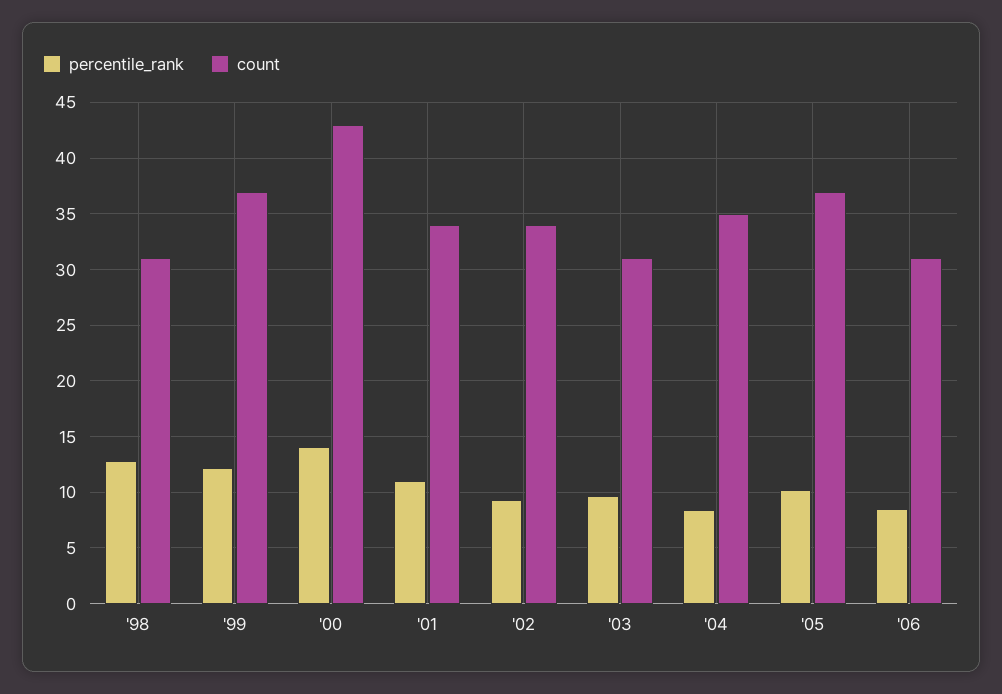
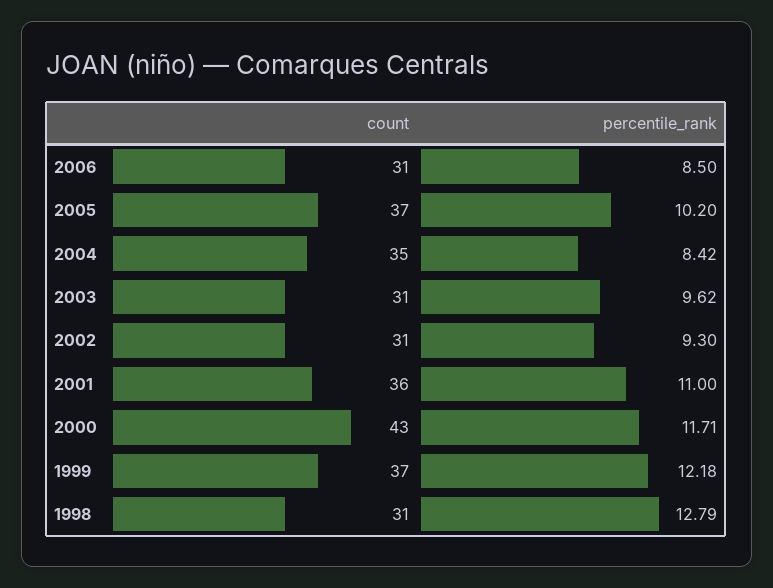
percentile_rank, '00: 14 -> 11.71
count, '01: 34 -> 36
count, '02: 34 -> 31

